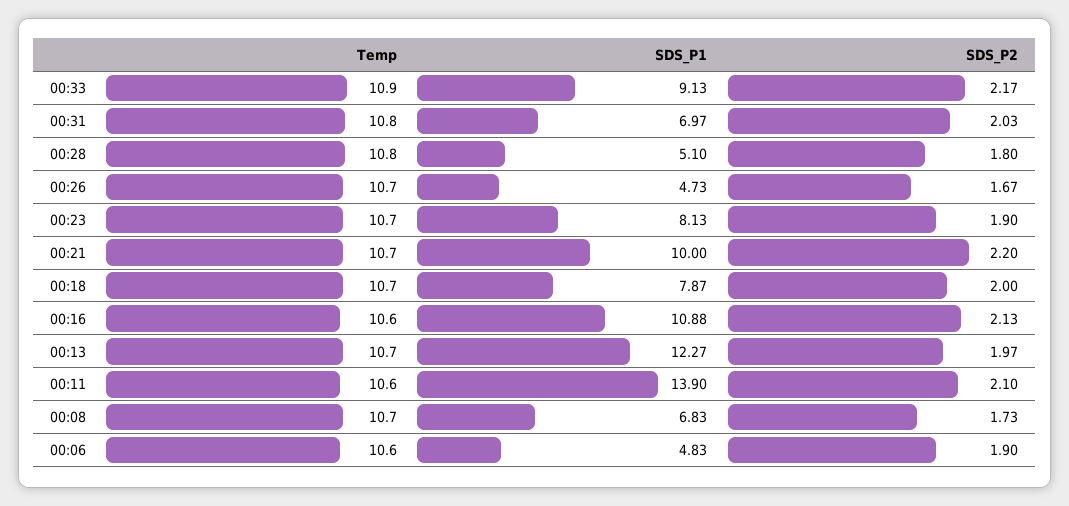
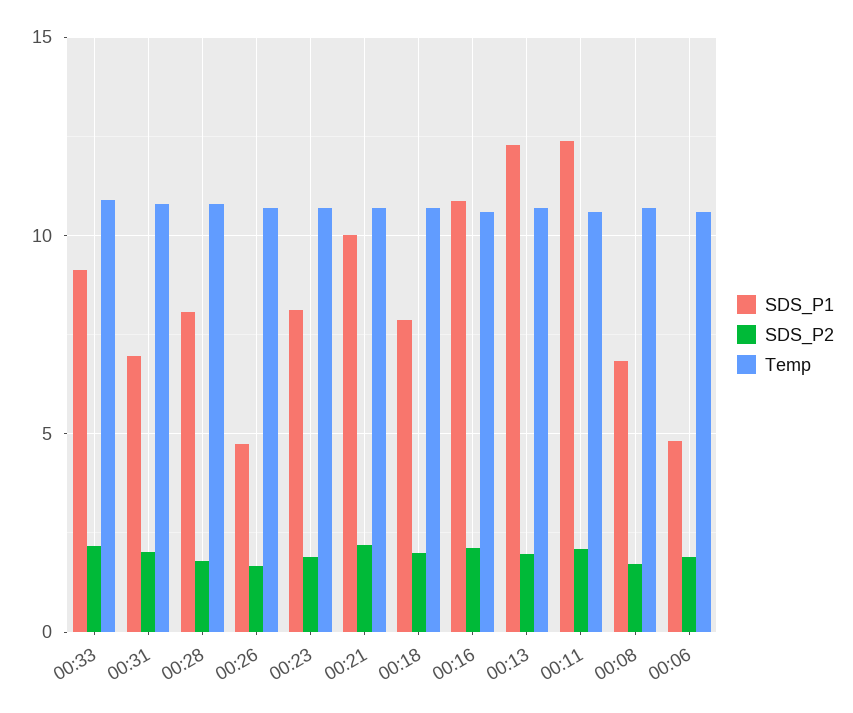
SDS_P1, 00:28: 5.1 -> 8
SDS_P1, 00:11: 13.9 -> 12.5

